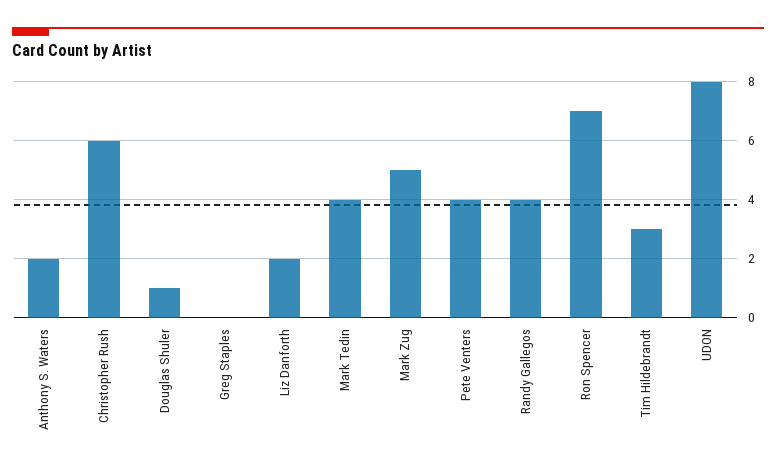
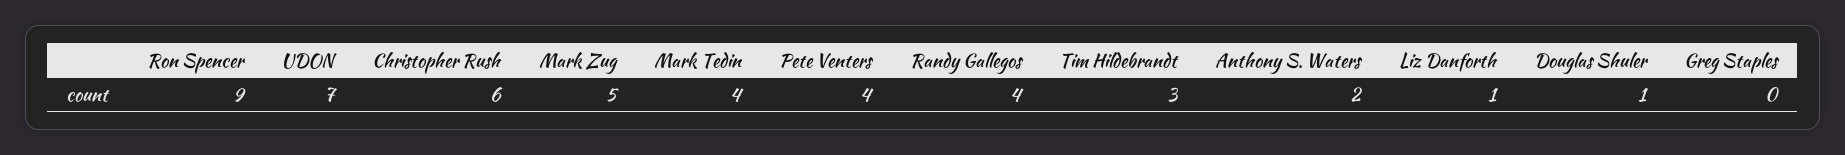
Liz Danforth: 2 -> 1
Ron Spencer: 7 -> 9
UDON: 8 -> 7

